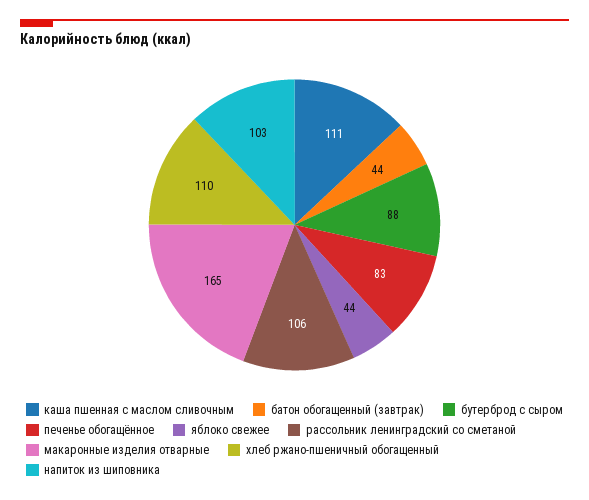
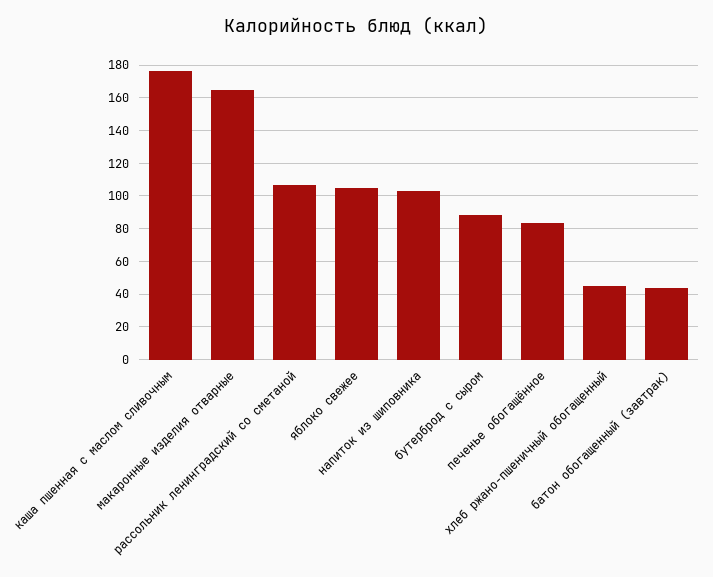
каша пшенная с маслом сливочным: 111 -> 175
яблоко свежее: 44 -> 105
хлеб ржано-пшеничный обогащенный: 110 -> 45

